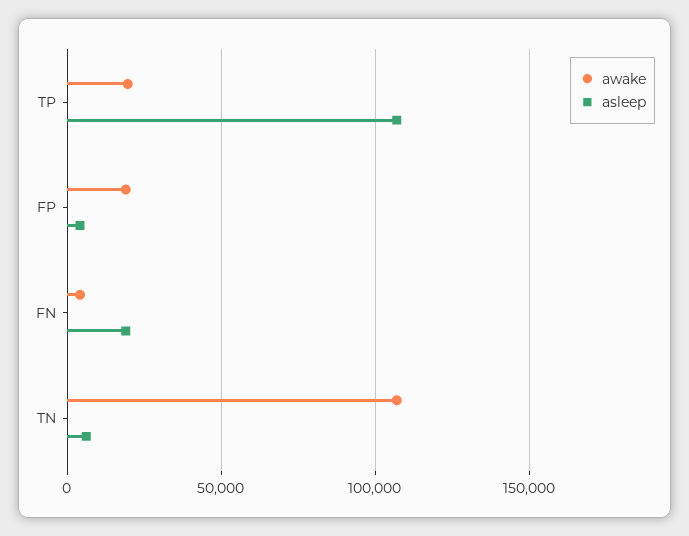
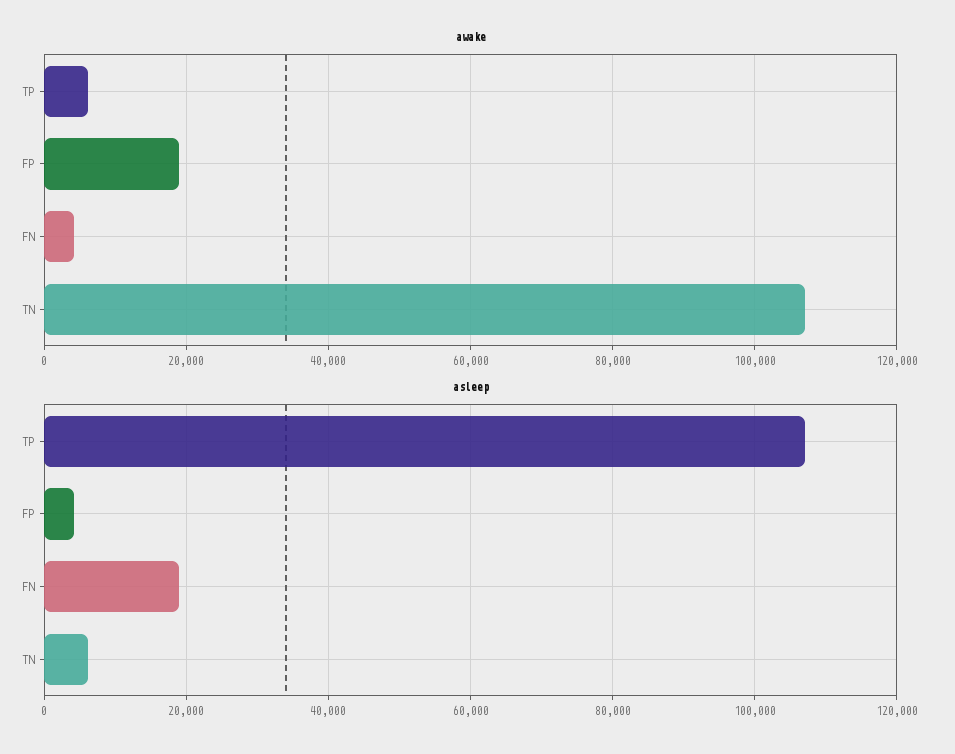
awake, TP: 20000 -> 6000

